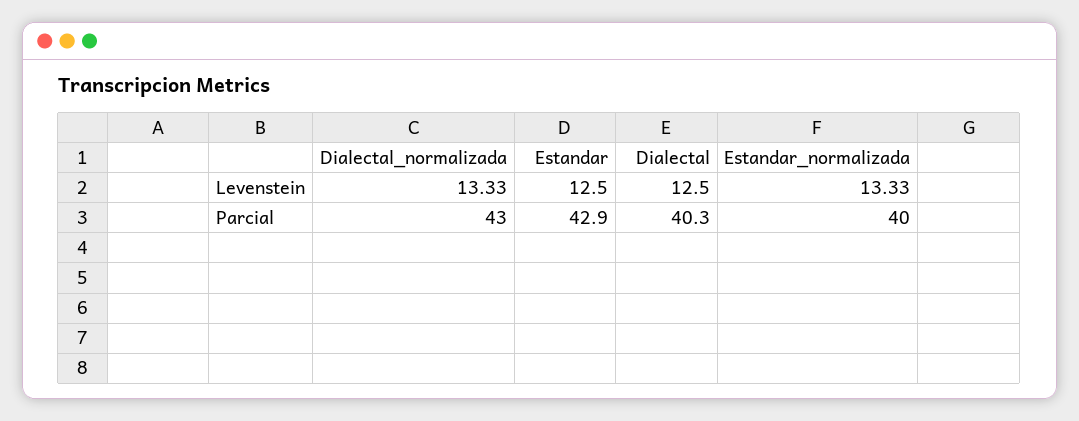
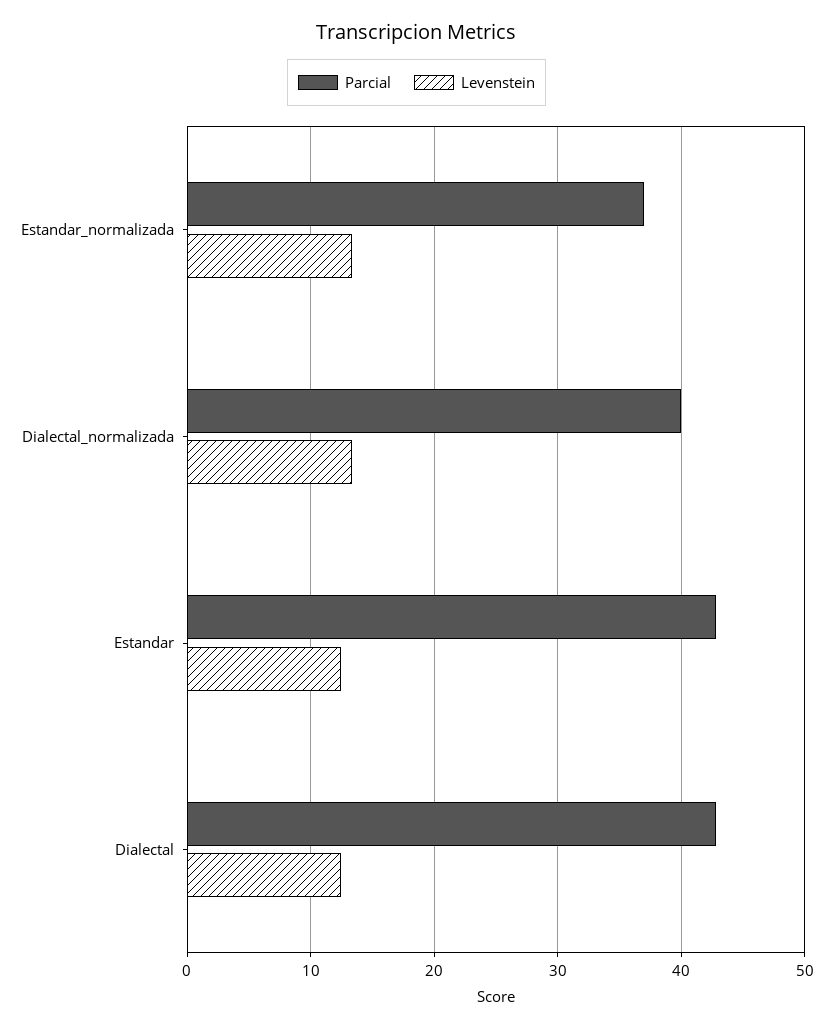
Parcial, Dialectal_normalizada: 43 -> 40
Parcial, Dialectal: 40.3 -> 43
Parcial, Estandar_normalizada: 40 -> 37

